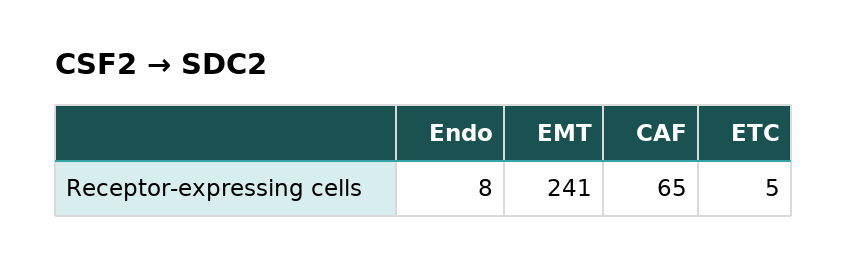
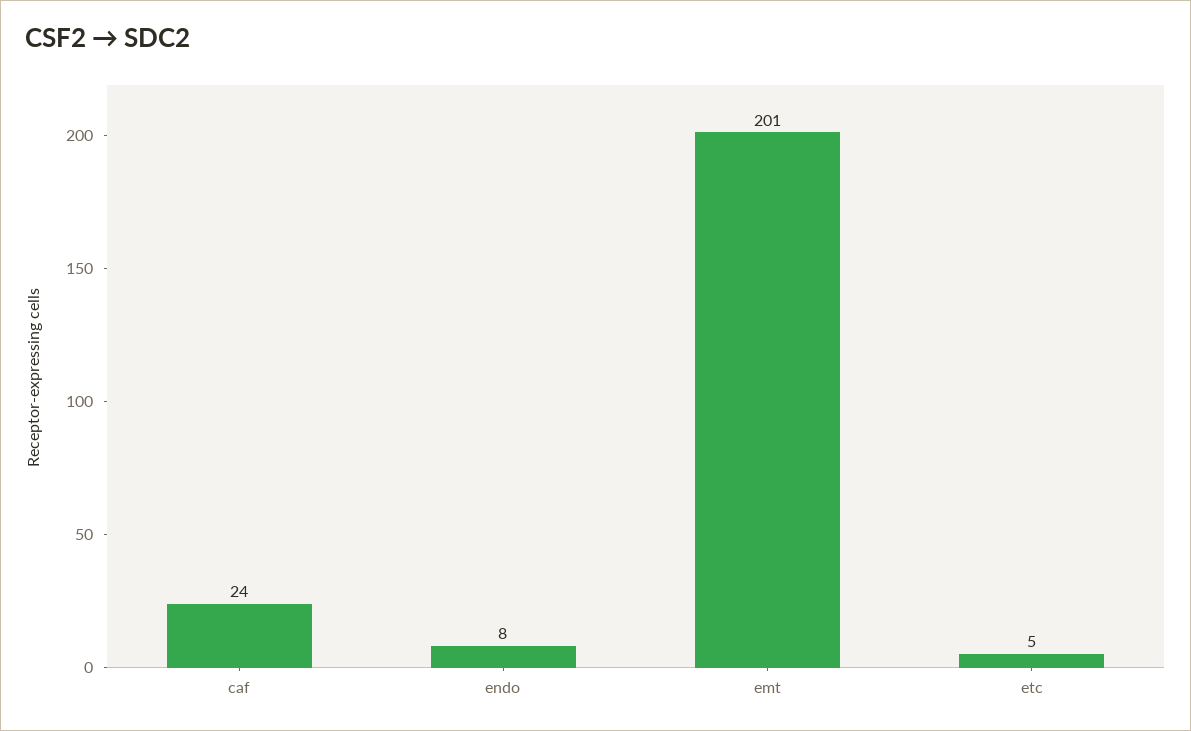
EMT: 241 -> 201
CAF: 65 -> 24

